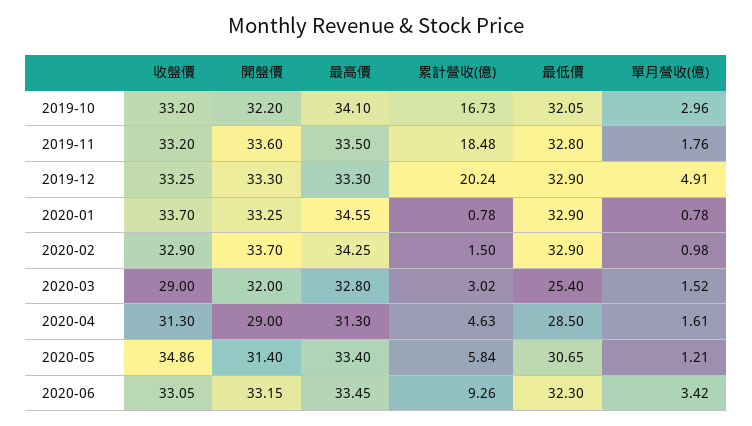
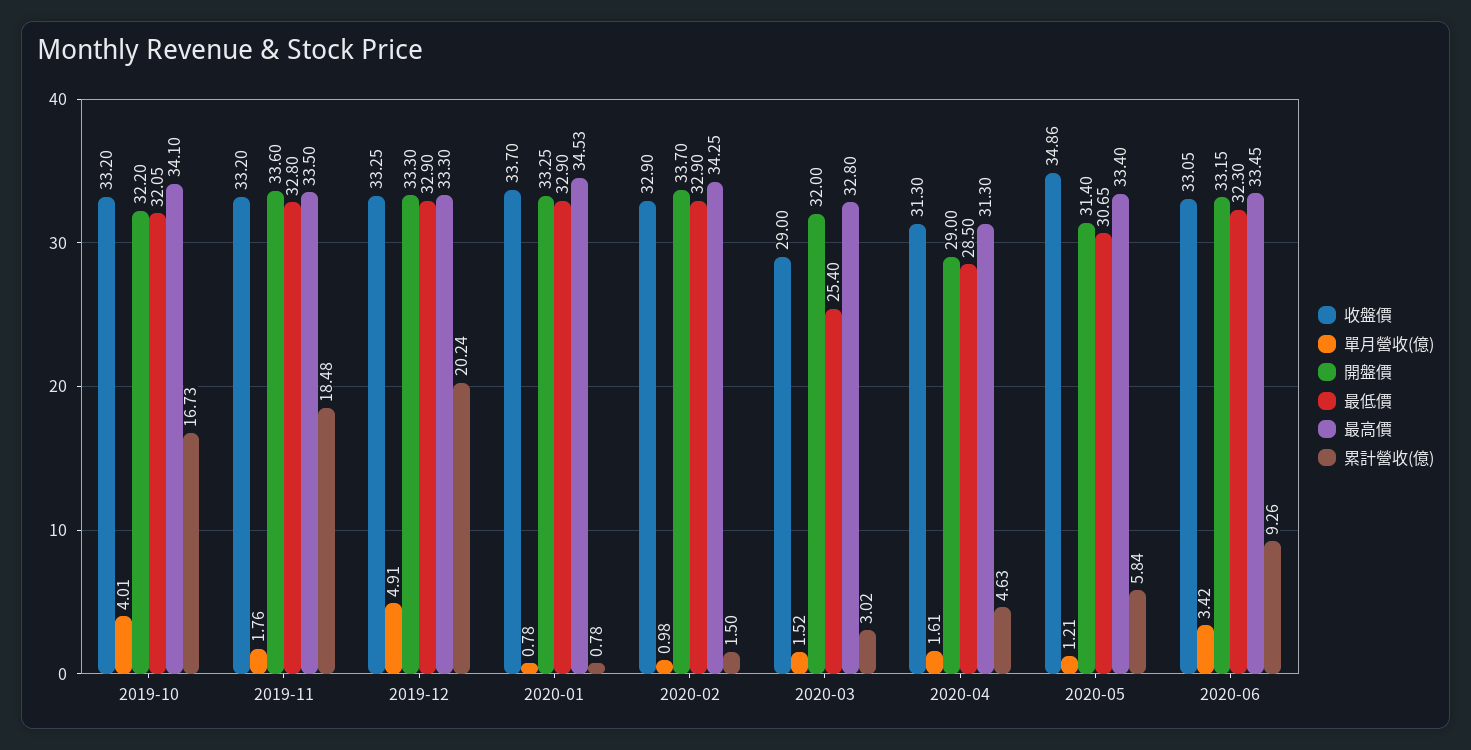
單月營收(億), 2019-10: 2.96 -> 4.01
最高價, 2020-01: 34.55 -> 34.53

